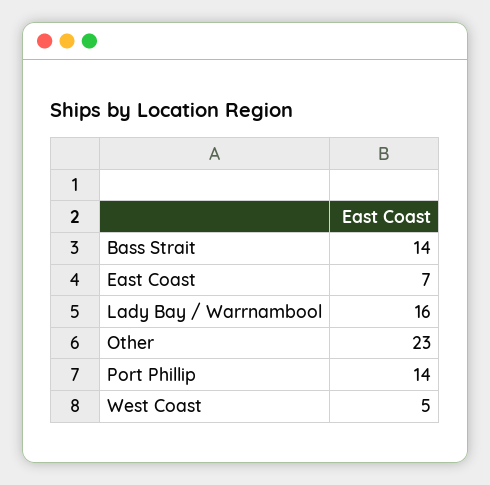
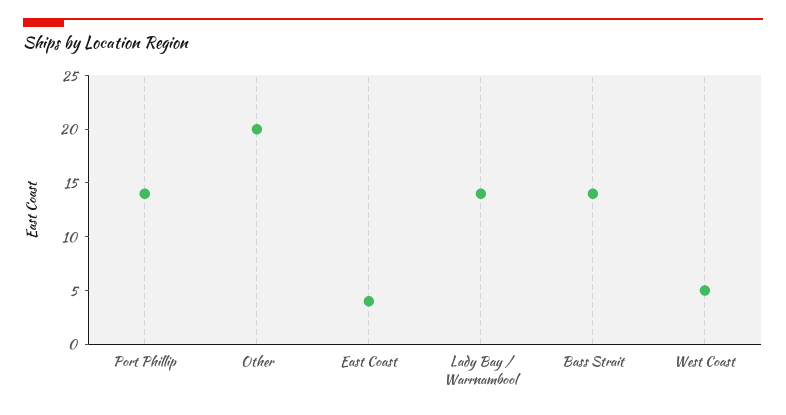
East Coast: 7 -> 4
Lady Bay / Warrnambool: 16 -> 14
Other: 23 -> 20

